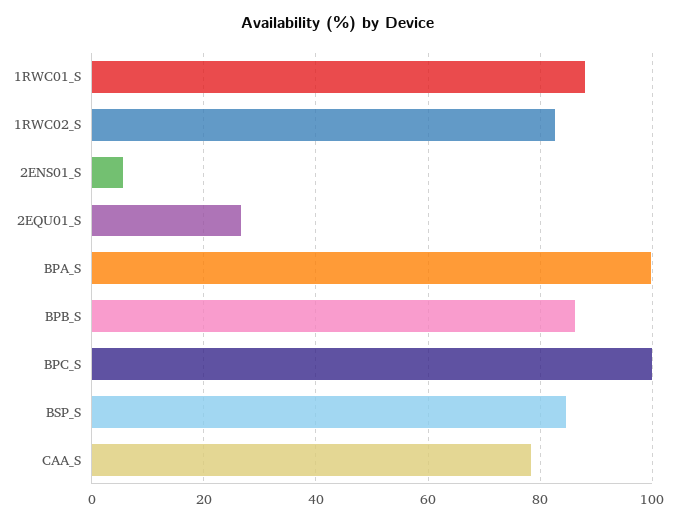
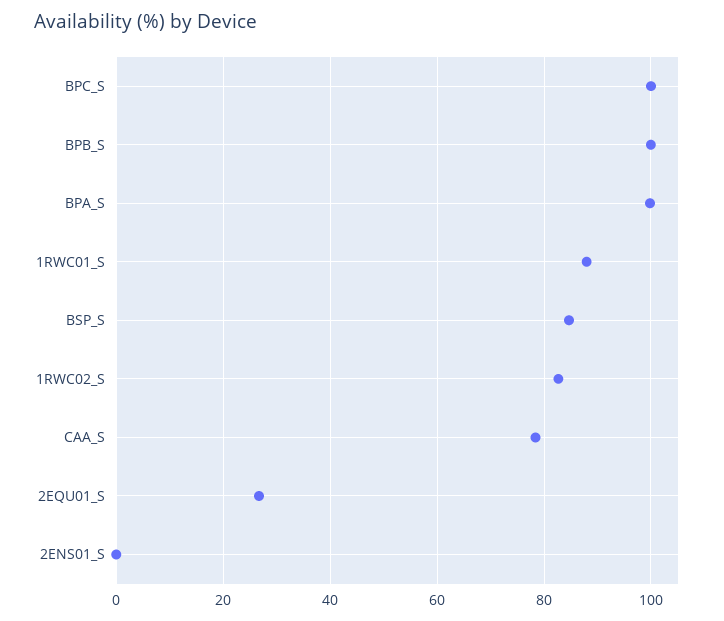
2ENS01_S: 6 -> 0
BPB_S: 86 -> 100

